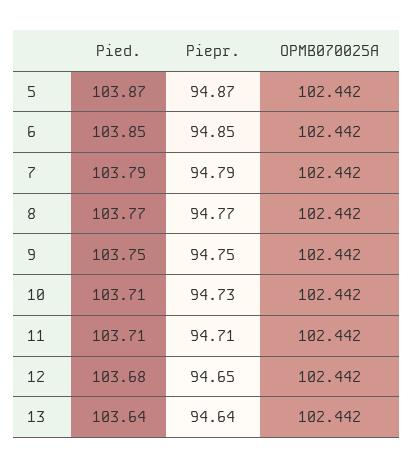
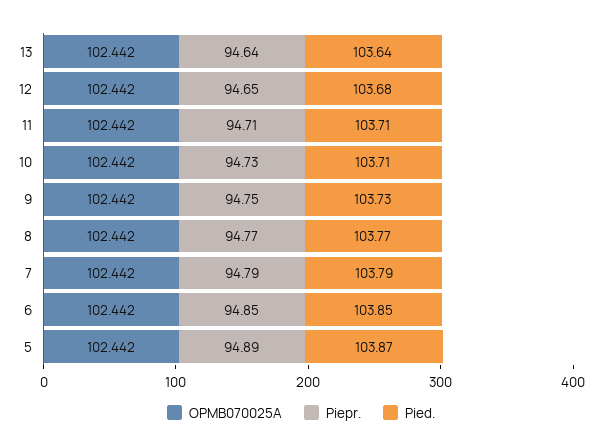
Piepr., 5: 94.87 -> 94.89
Pied., 9: 103.75 -> 103.73

